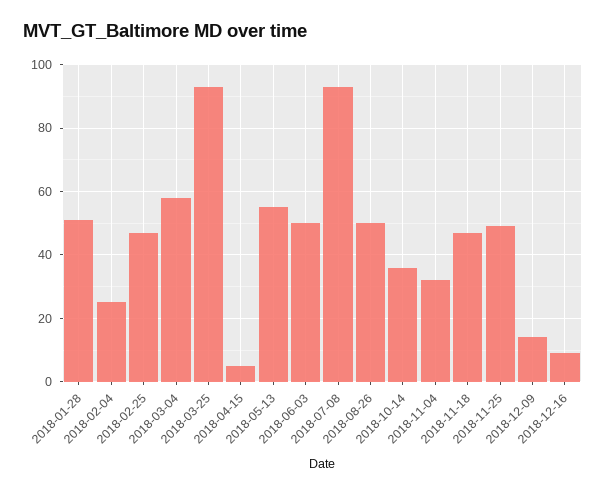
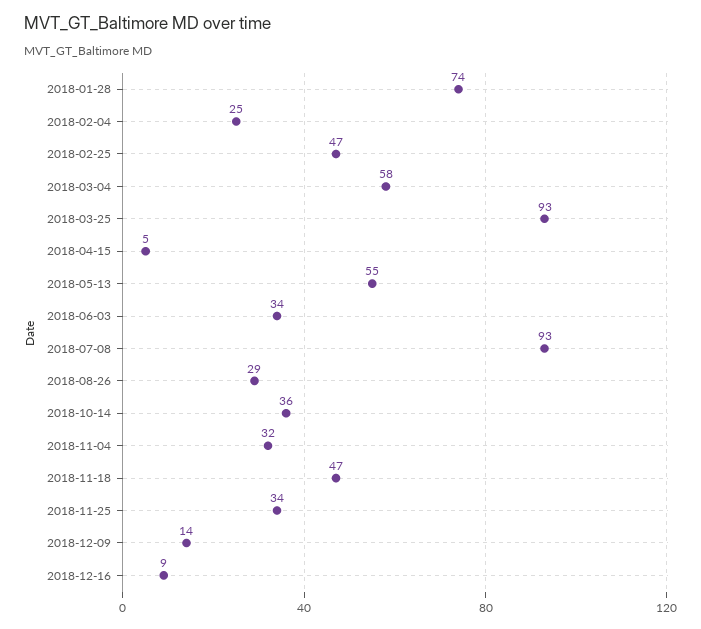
2018-01-28: 50 -> 74
2018-06-03: 50 -> 34
2018-08-26: 50 -> 29
2018-11-25: 50 -> 34

